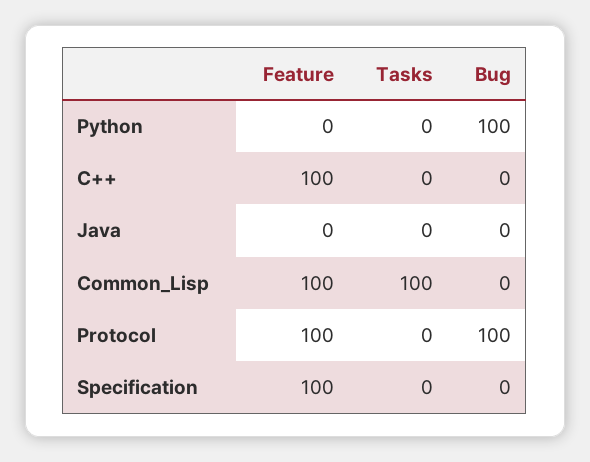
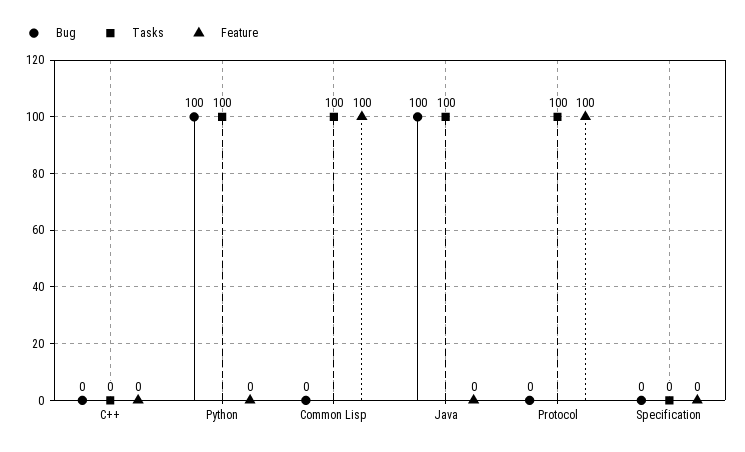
Tasks, Python: 0 -> 100
Feature, C++: 100 -> 0
Tasks, Java: 0 -> 100
Bug, Java: 0 -> 100
Tasks, Protocol: 0 -> 100
Bug, Protocol: 100 -> 0
Feature, Specification: 100 -> 0

